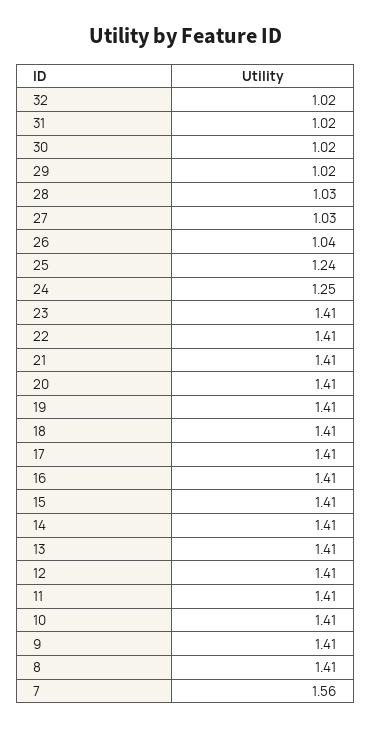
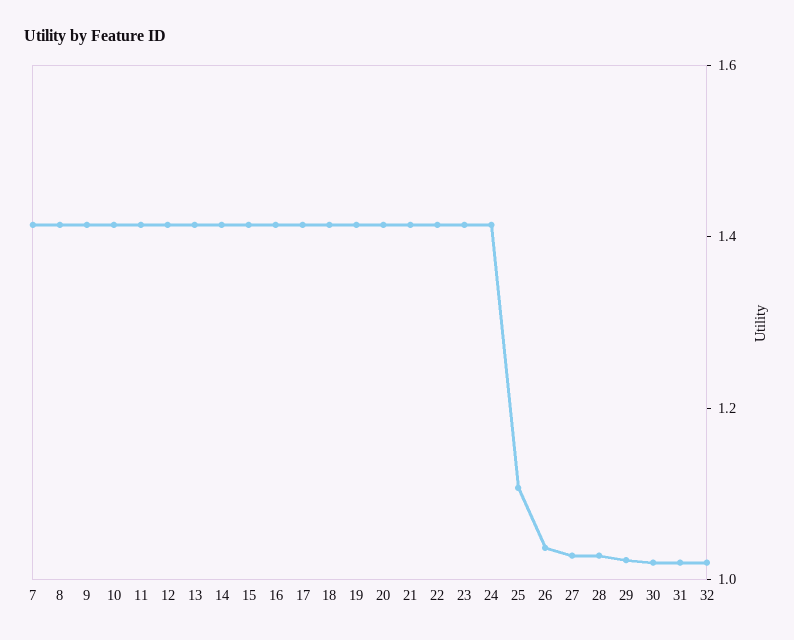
25: 1.24 -> 1.1
24: 1.25 -> 1.4
7: 1.56 -> 1.4

